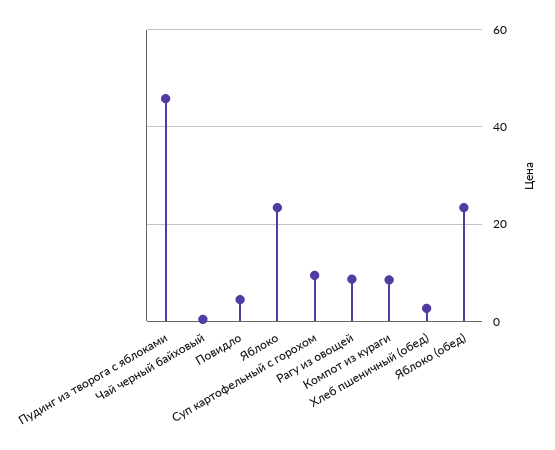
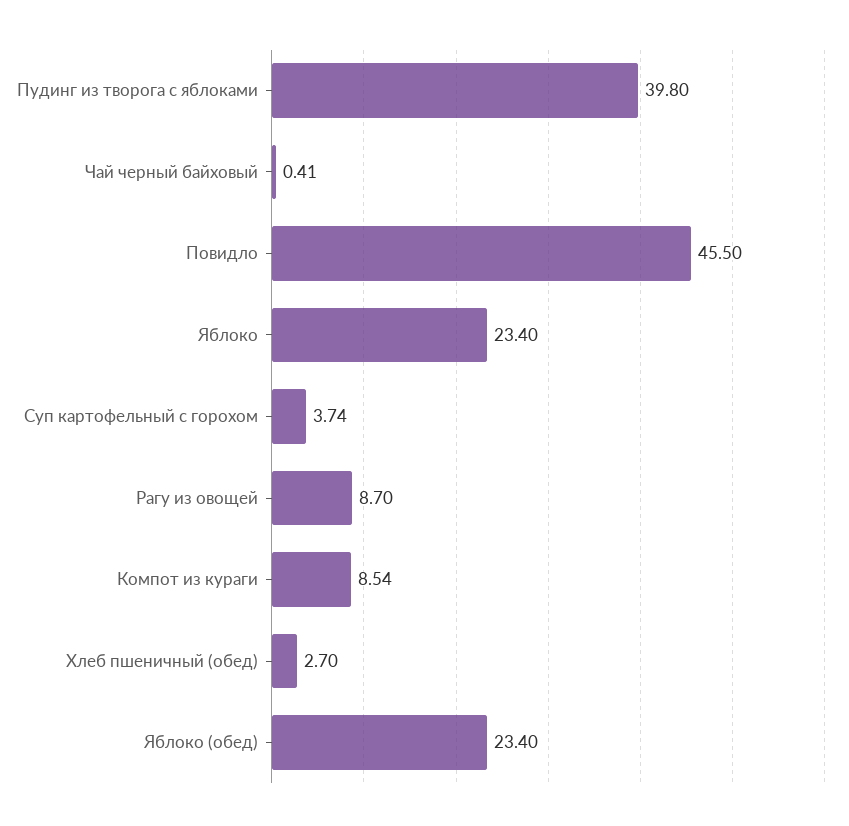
Пудинг из творога с яблоками: 46 -> 39.8
Повидло: 4 -> 45.5
Суп картофельный с горохом: 10 -> 3.74

